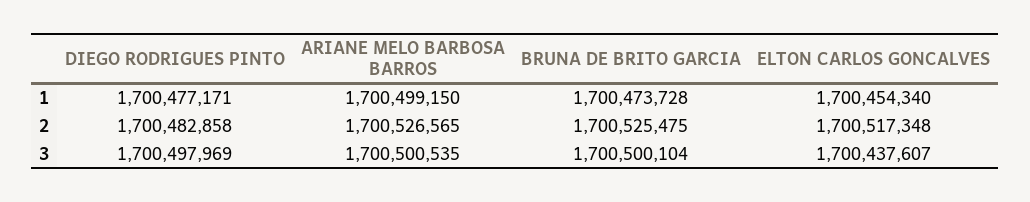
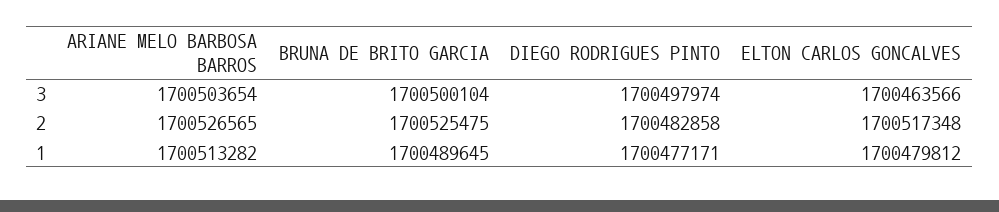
ARIANE MELO BARBOSA BARROS, 1: 1700499150 -> 1700513282
BRUNA DE BRITO GARCIA, 1: 1700473728 -> 1700489645
ELTON CARLOS GONCALVES, 1: 1700454340 -> 1700479812
DIEGO RODRIGUES PINTO, 3: 1700497969 -> 1700497974
ARIANE MELO BARBOSA BARROS, 3: 1700500535 -> 1700503654
ELTON CARLOS GONCALVES, 3: 1700437607 -> 1700463566

